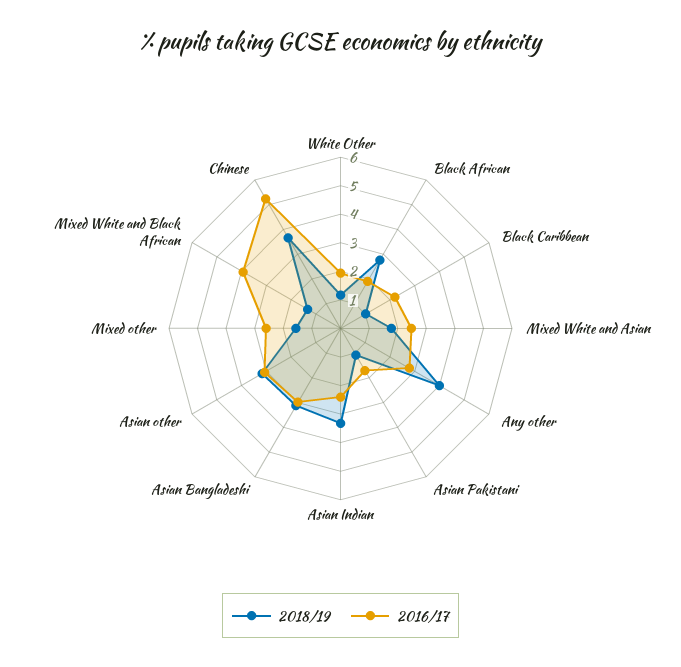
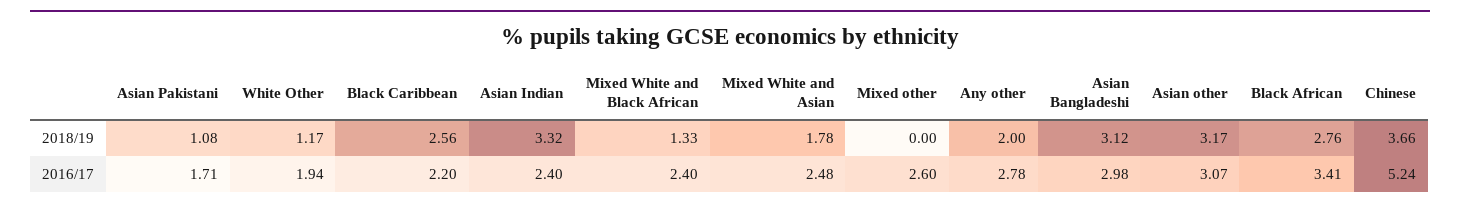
2016/17, Black African: 2 -> 3.41
2018/19, Black Caribbean: 1 -> 2.56
2018/19, Any other: 4 -> 2
2018/19, Mixed other: 1.5 -> 0
2016/17, Mixed White and Black African: 4 -> 2.4

